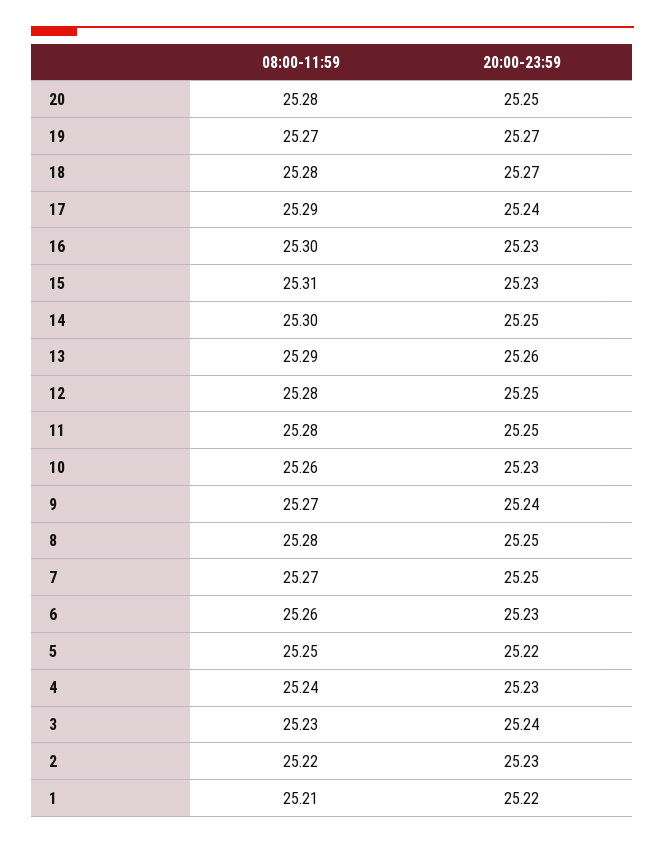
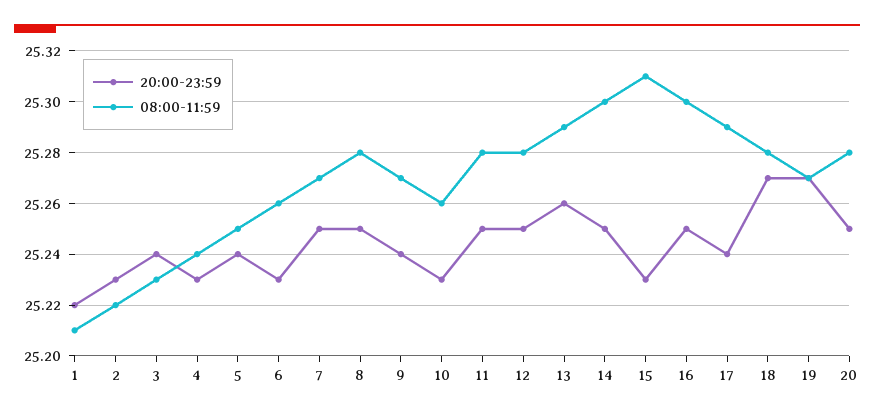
20:00-23:59, 16: 25.23 -> 25.25
20:00-23:59, 5: 25.22 -> 25.24

